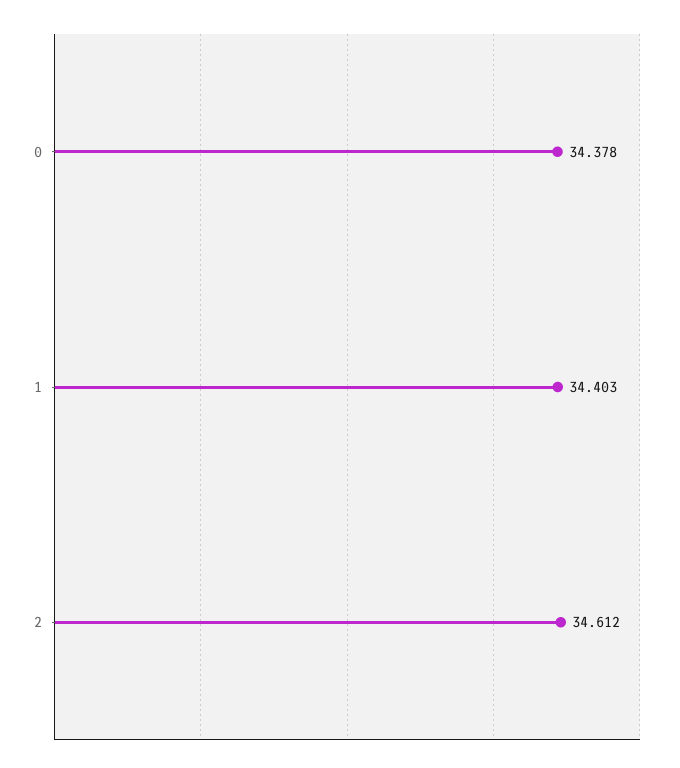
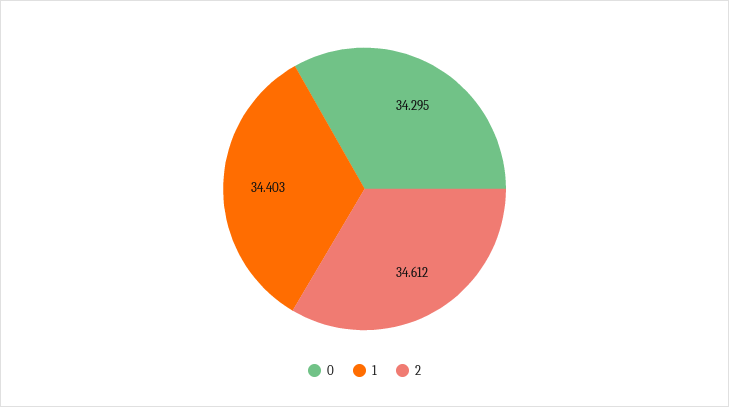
0: 34.378 -> 34.295

